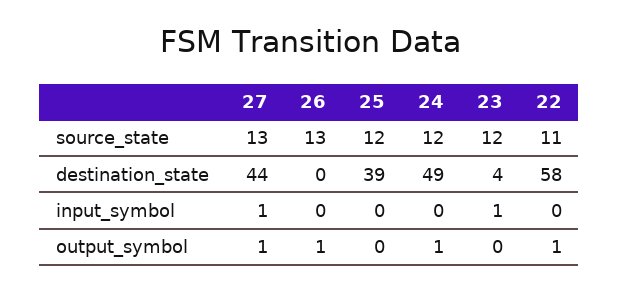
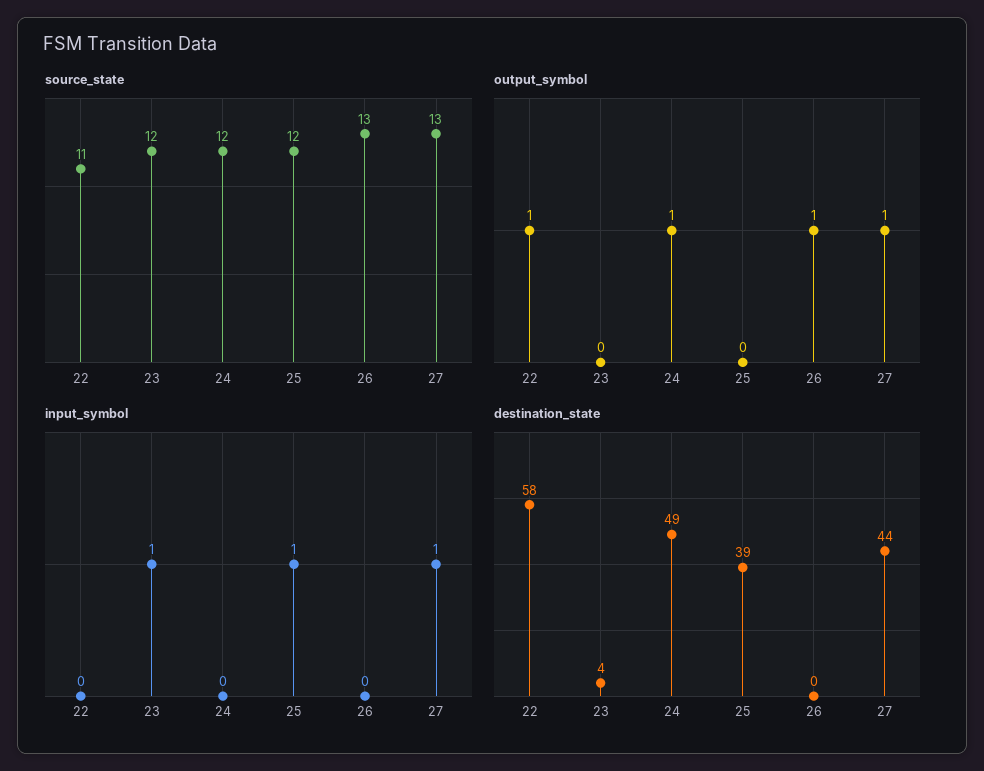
input_symbol, 25: 0 -> 1

